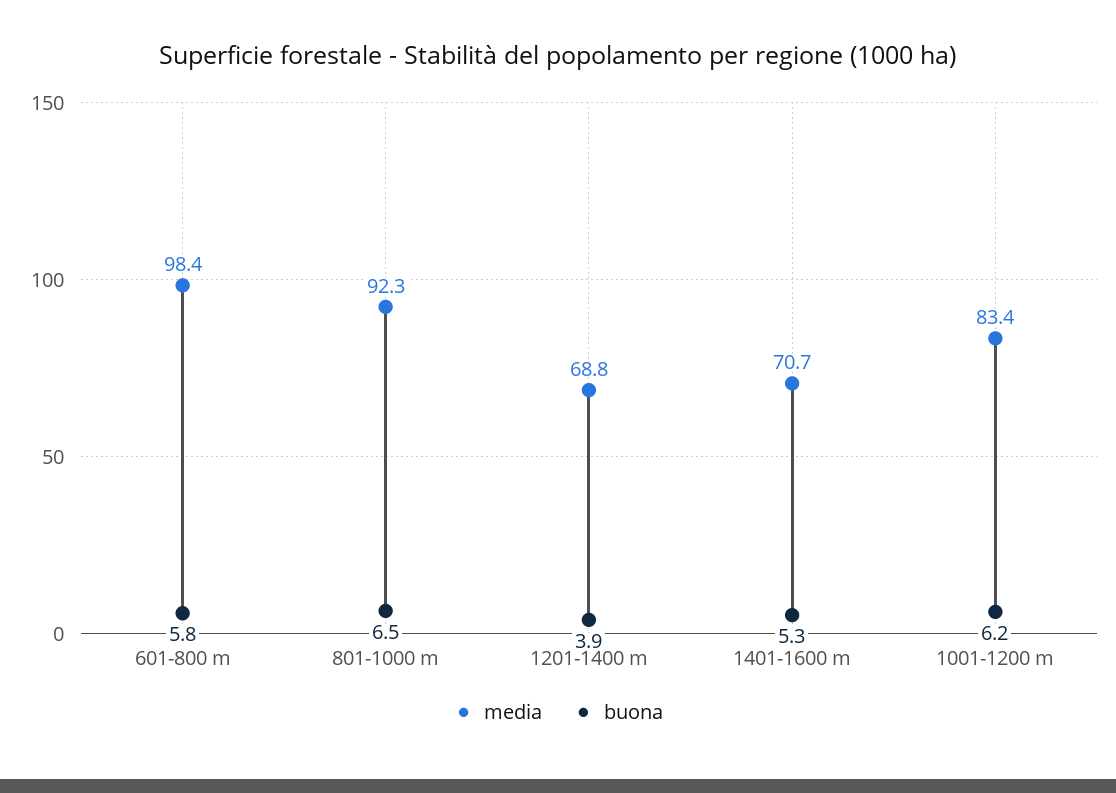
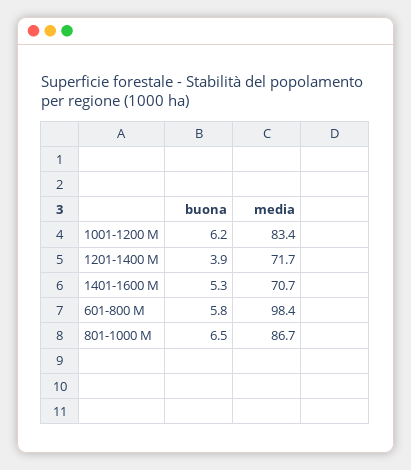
media, 801-1000 m: 92.3 -> 86.7
media, 1201-1400 m: 68.8 -> 71.7

